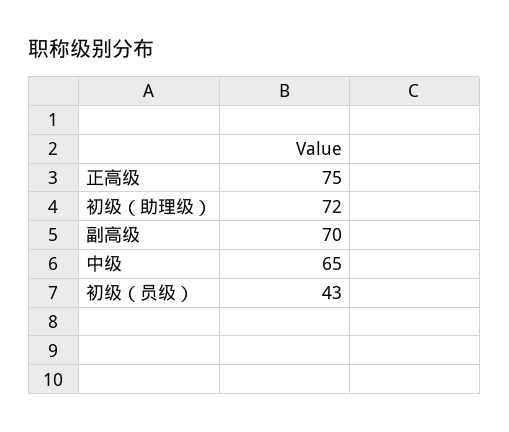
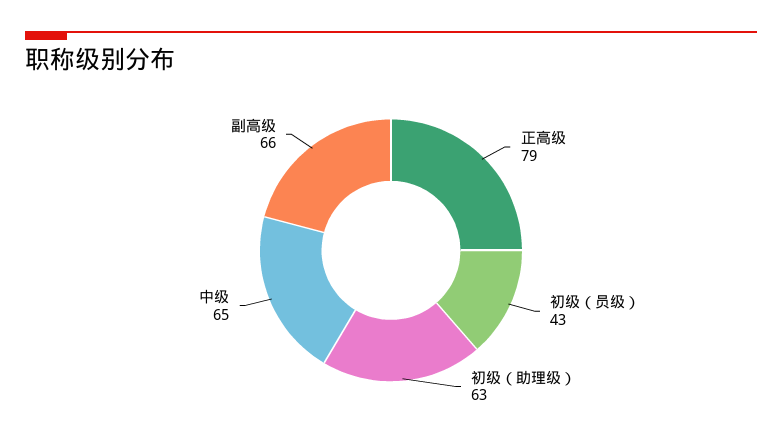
正高级: 75 -> 79
初级（助理级）: 72 -> 63
副高级: 70 -> 66

